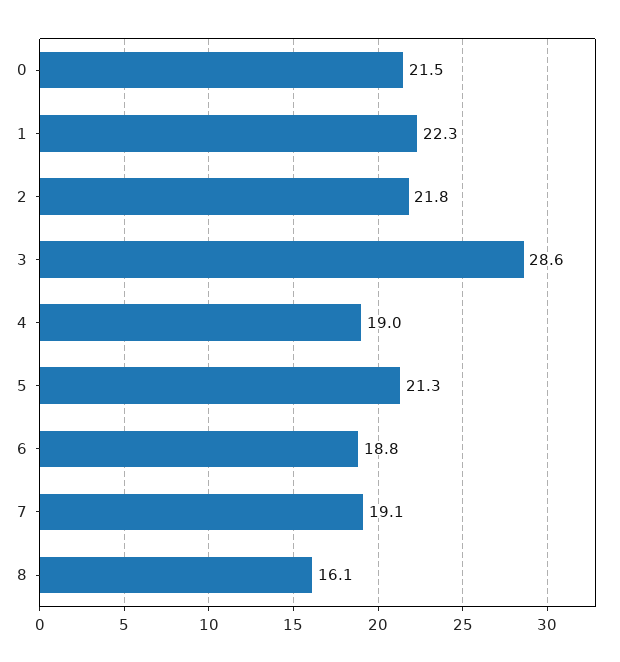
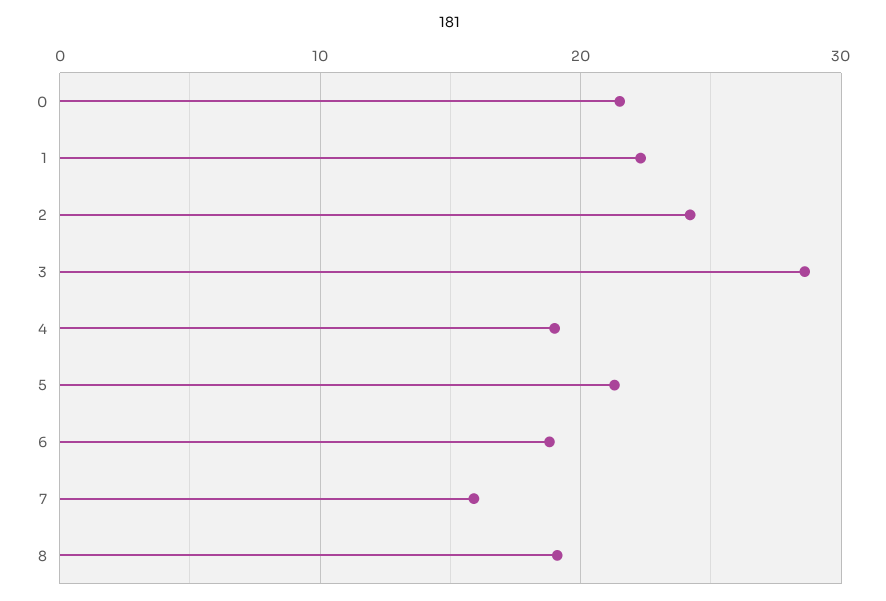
2: 21.8 -> 24
7: 19.1 -> 16
8: 16.1 -> 19

